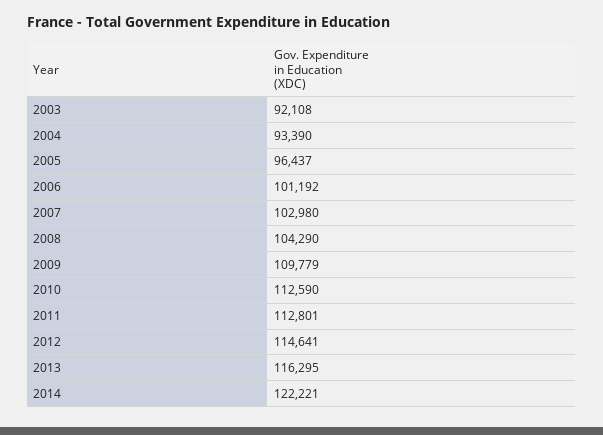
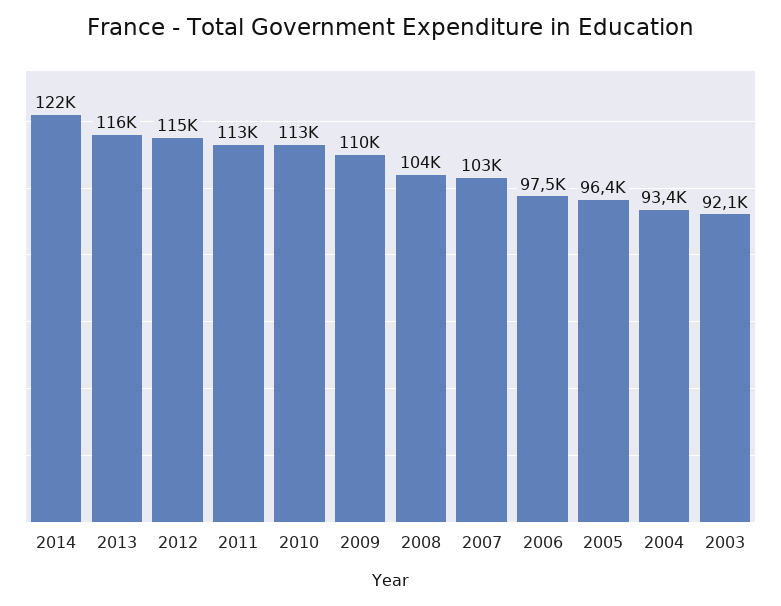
2006: 101192 -> 97500

